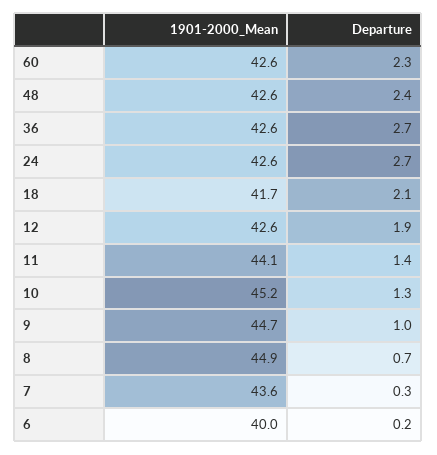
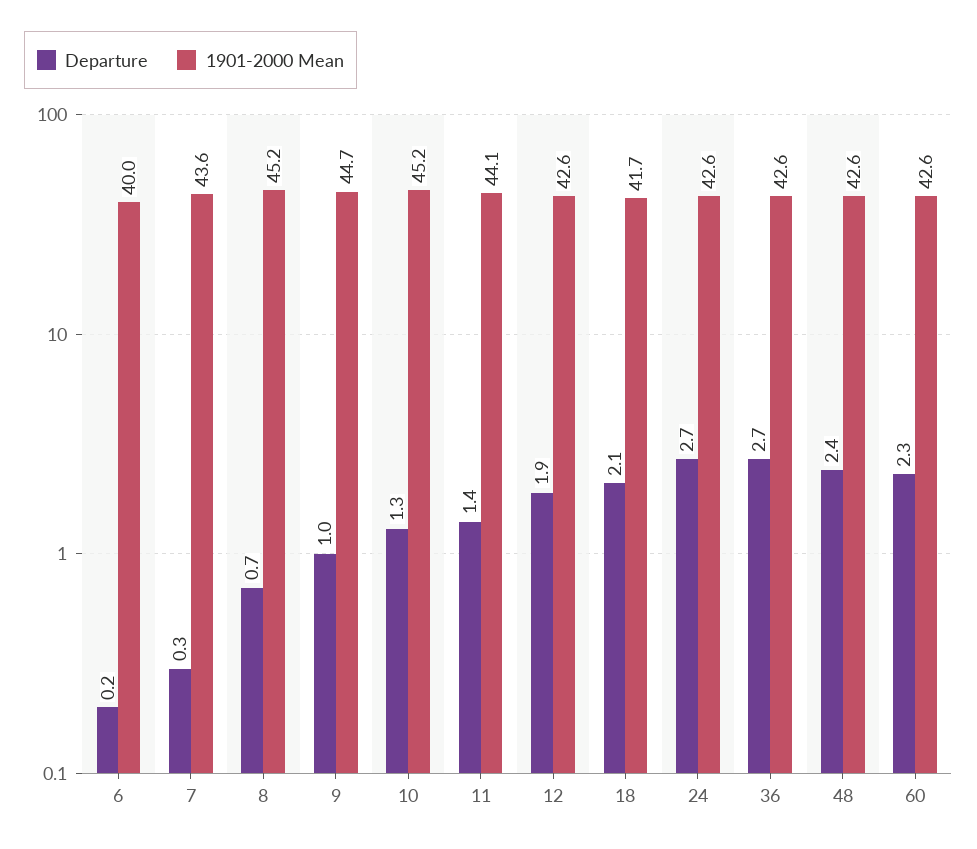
1901-2000_Mean, 8: 44.9 -> 45.2

